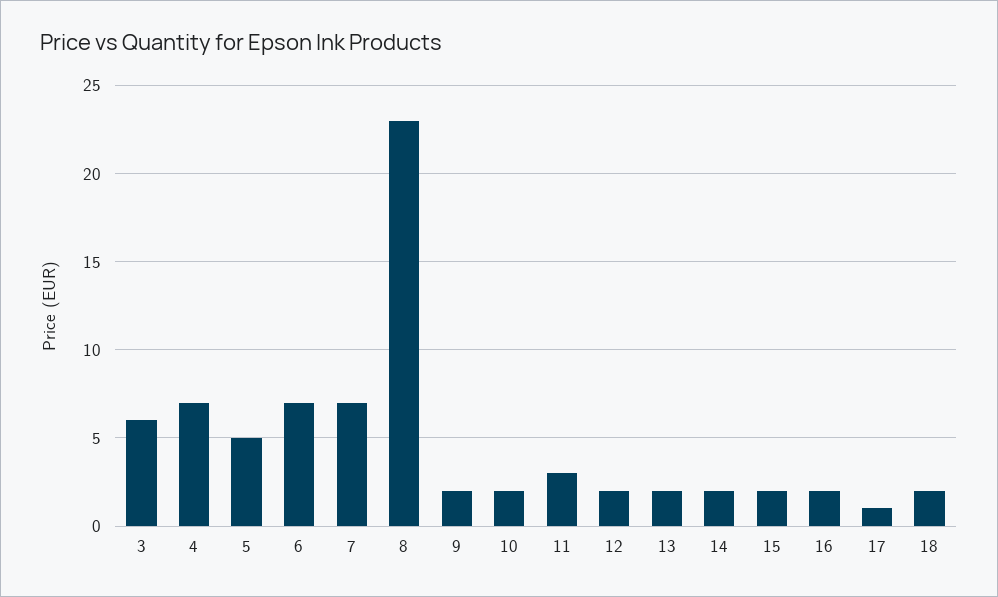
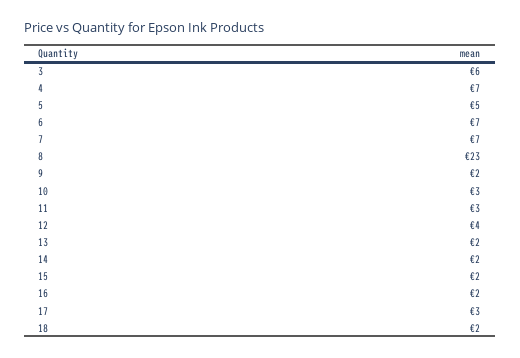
10: 2 -> 3
12: 2 -> 4
17: 1 -> 3

